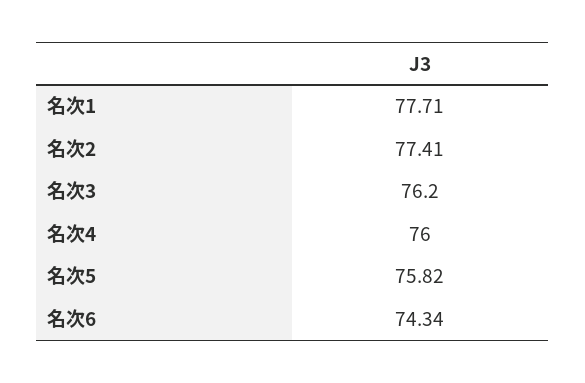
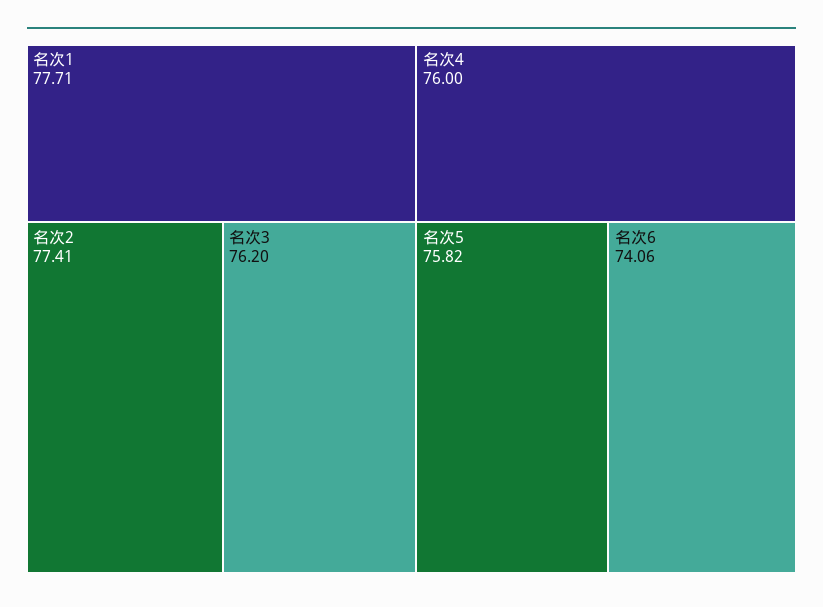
名次6: 74.34 -> 74.06

